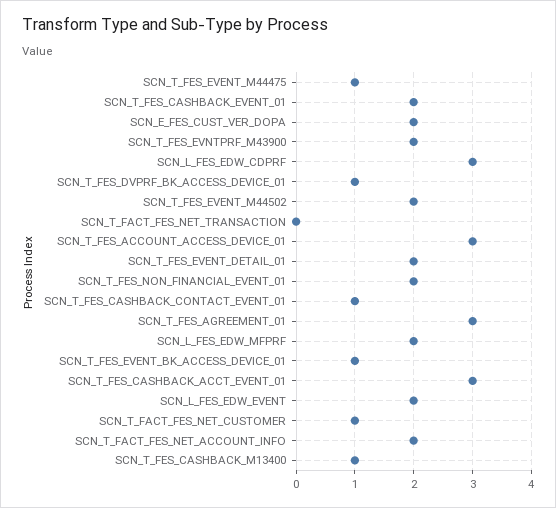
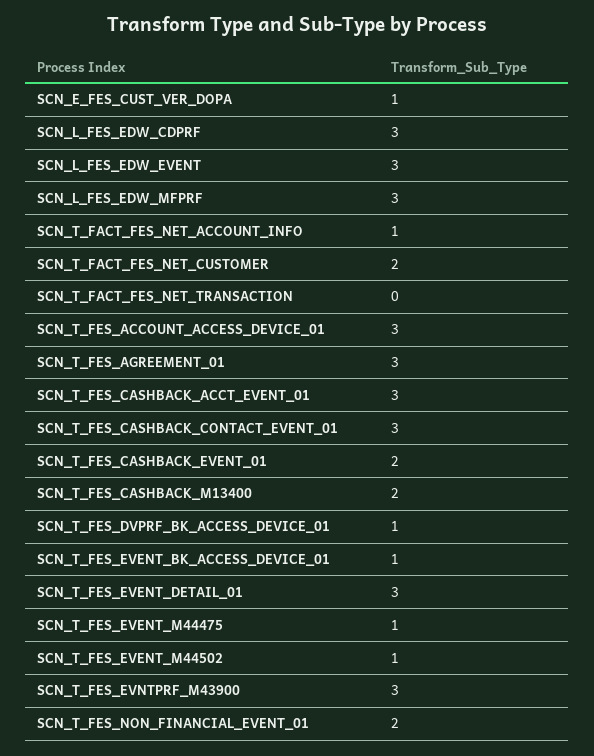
SCN_E_FES_CUST_VER_DOPA: 2 -> 1
SCN_T_FES_EVNTPRF_M43900: 2 -> 3
SCN_T_FES_EVENT_M44502: 2 -> 1
SCN_T_FES_EVENT_DETAIL_01: 2 -> 3
SCN_T_FES_CASHBACK_CONTACT_EVENT_01: 1 -> 3
SCN_L_FES_EDW_MFPRF: 2 -> 3
SCN_L_FES_EDW_EVENT: 2 -> 3
SCN_T_FACT_FES_NET_CUSTOMER: 1 -> 2
SCN_T_FACT_FES_NET_ACCOUNT_INFO: 2 -> 1
SCN_T_FES_CASHBACK_M13400: 1 -> 2

